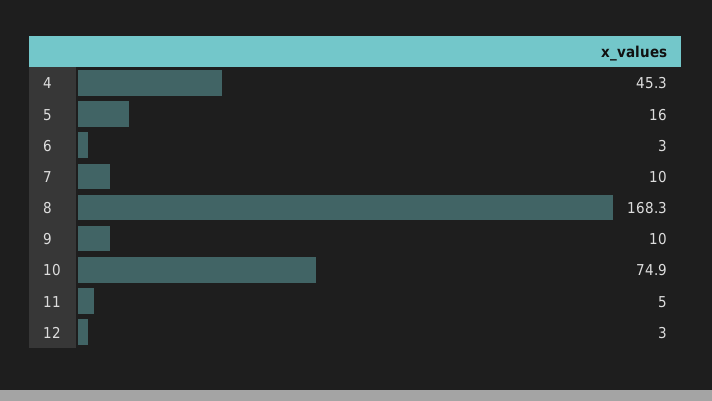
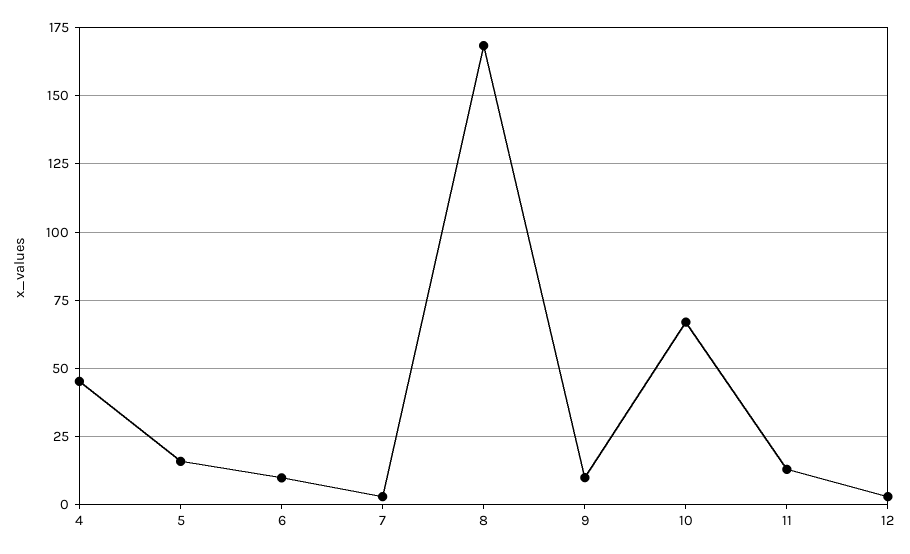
6: 3 -> 10
7: 10 -> 2.5
10: 74.9 -> 67.5
11: 5 -> 12.5

